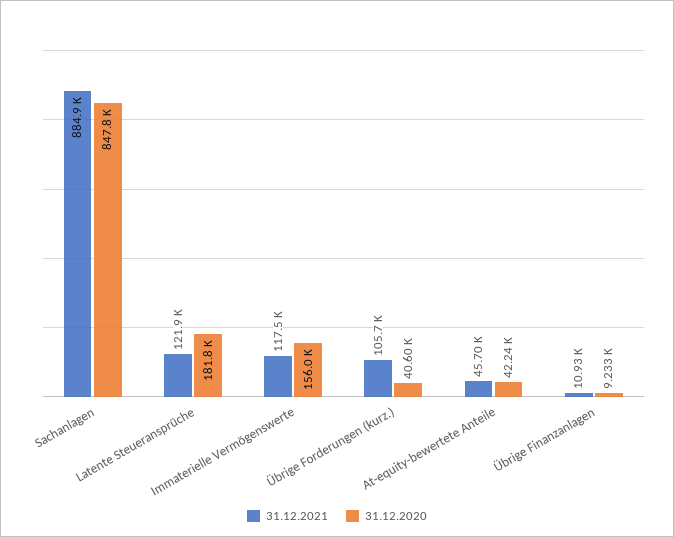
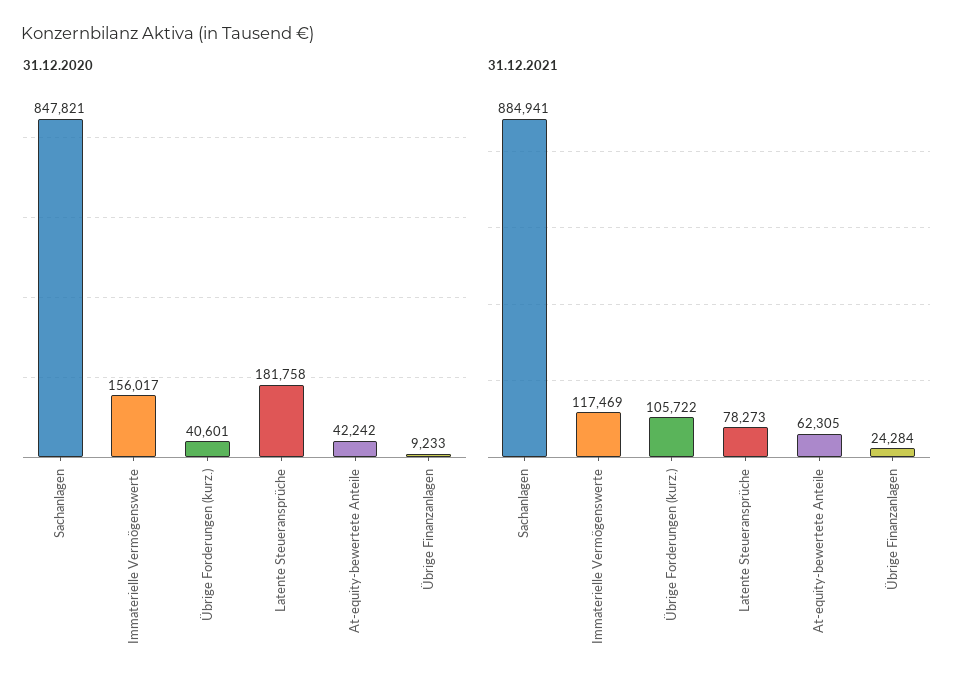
31.12.2021, Latente Steueransprüche: 121900 -> 78273
31.12.2021, At-equity-bewertete Anteile: 45700 -> 62305
31.12.2021, Übrige Finanzanlagen: 10930 -> 24284

